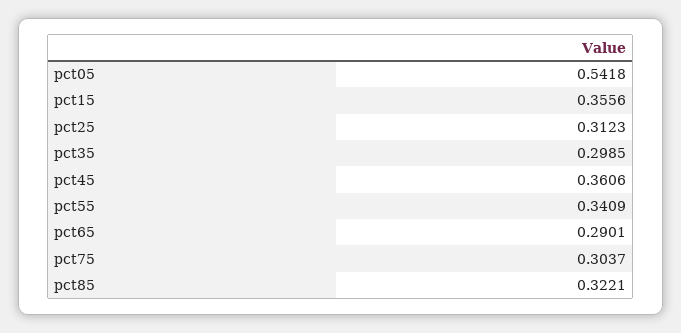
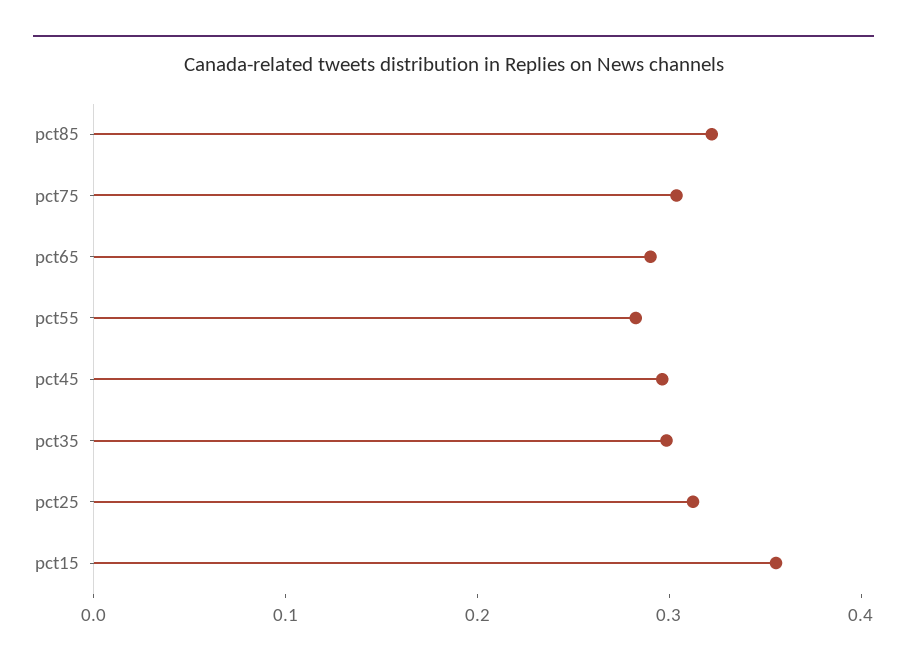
pct05: 0.5418 -> none
pct45: 0.3606 -> 0.3
pct55: 0.3409 -> 0.28

